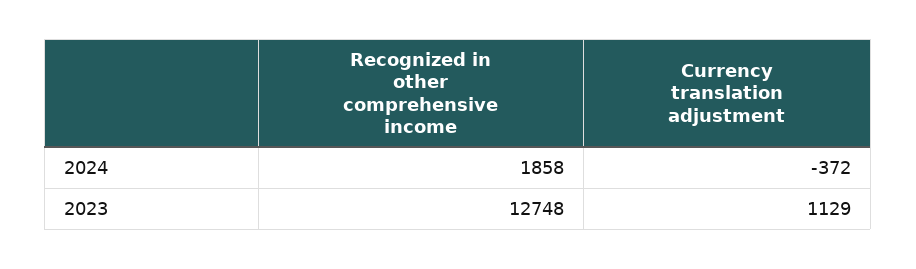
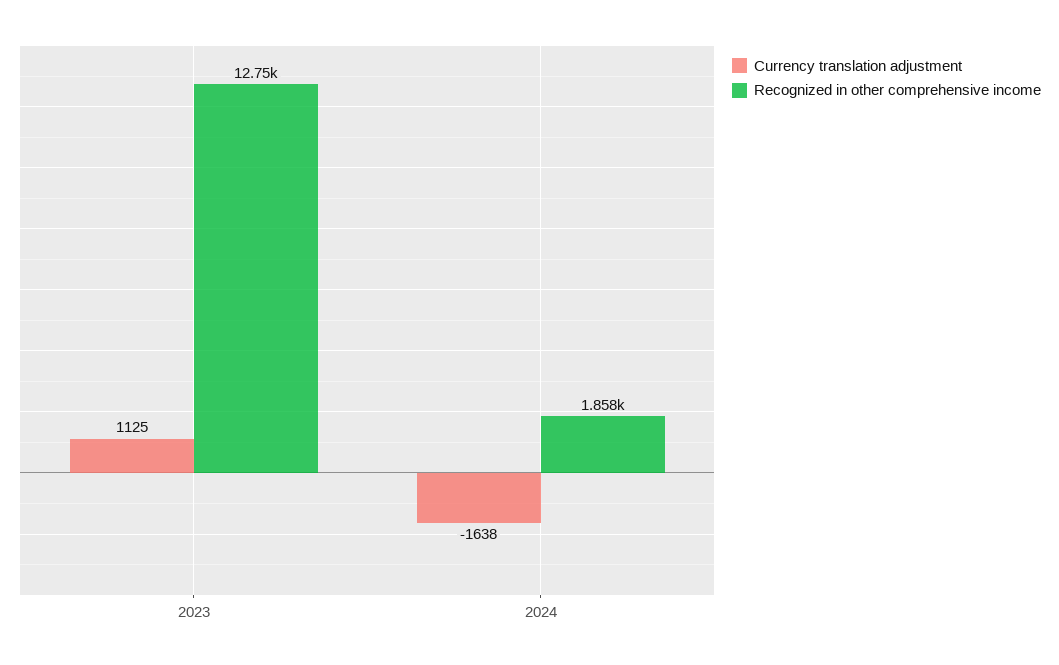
Currency translation adjustment, 2024: -372 -> -1638
Currency translation adjustment, 2023: 1129 -> 1125

